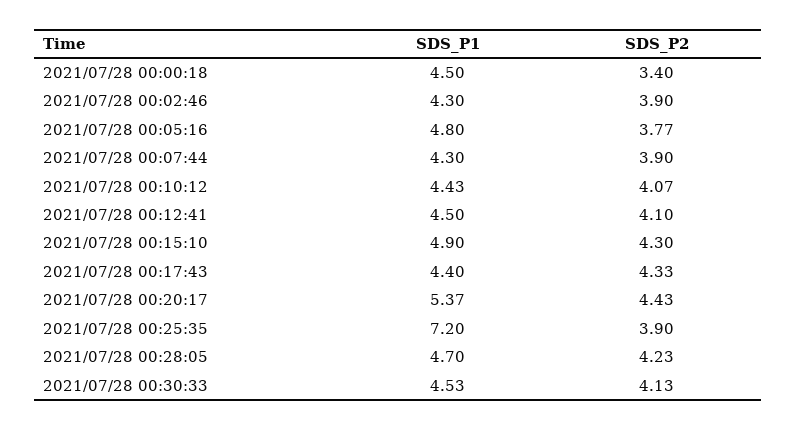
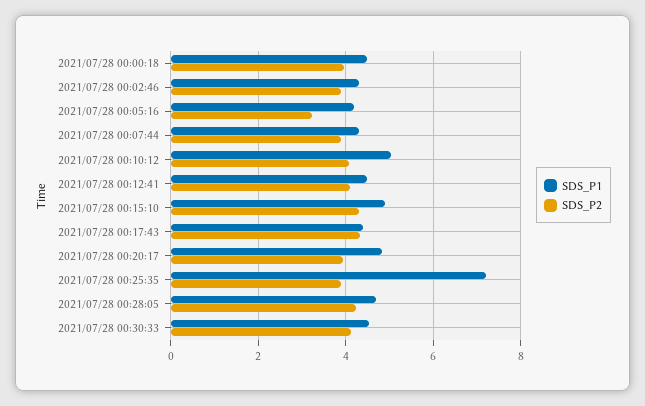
SDS_P2, 2021/07/28 00:00:18: 3.4 -> 4
SDS_P1, 2021/07/28 00:05:16: 4.8 -> 4.2
SDS_P2, 2021/07/28 00:05:16: 3.77 -> 3.2
SDS_P1, 2021/07/28 00:10:12: 4.43 -> 5
SDS_P1, 2021/07/28 00:20:17: 5.37 -> 4.8
SDS_P2, 2021/07/28 00:20:17: 4.43 -> 4

